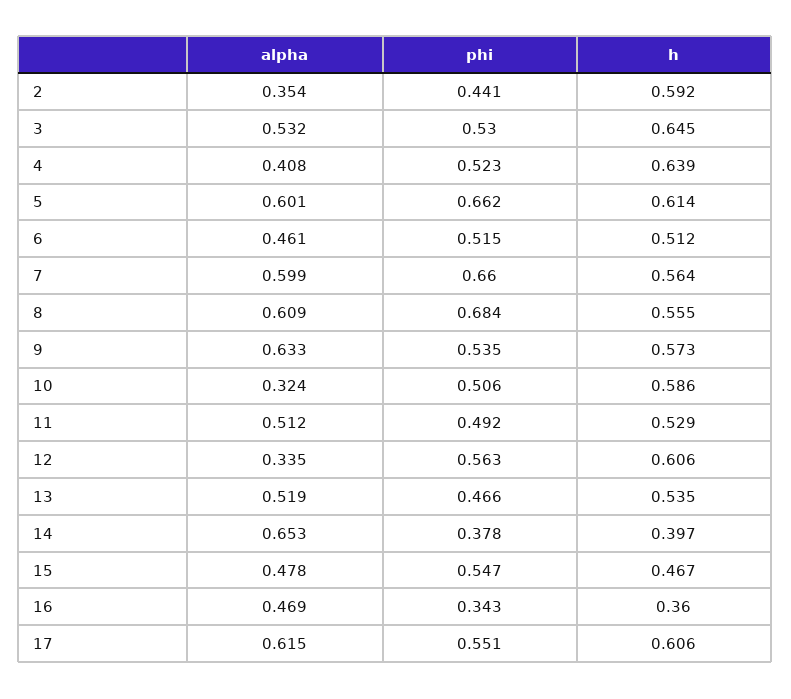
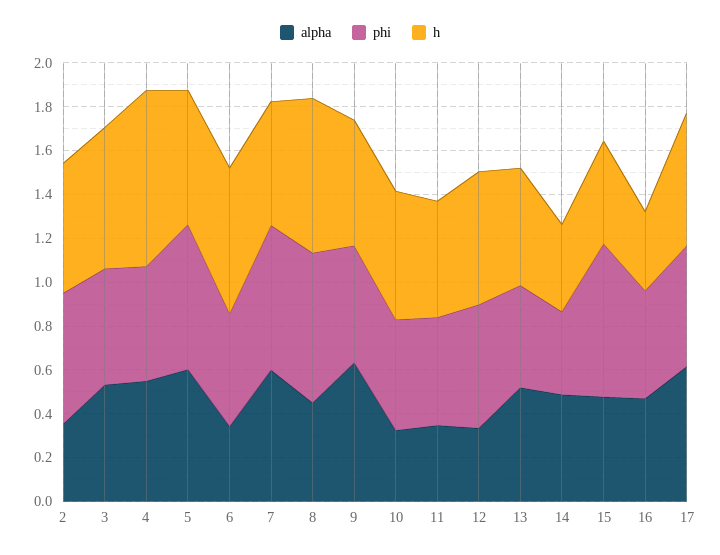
phi, 2: 0.441 -> 0.6
alpha, 4: 0.408 -> 0.55
h, 4: 0.639 -> 0.8
alpha, 6: 0.461 -> 0.35
h, 6: 0.512 -> 0.65
alpha, 8: 0.609 -> 0.45
h, 8: 0.555 -> 0.7
alpha, 11: 0.512 -> 0.35
alpha, 14: 0.653 -> 0.5
phi, 15: 0.547 -> 0.7
phi, 16: 0.343 -> 0.5

